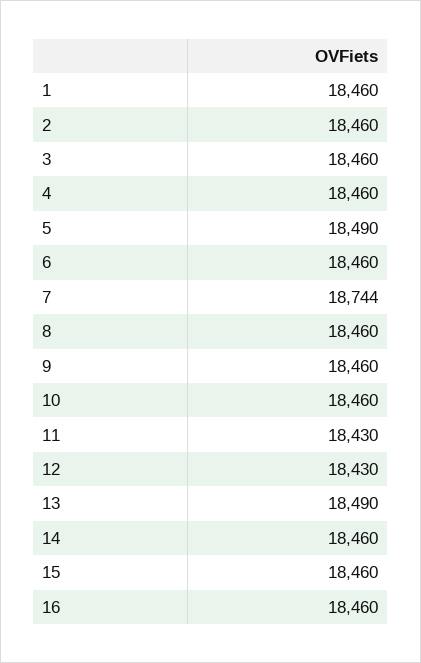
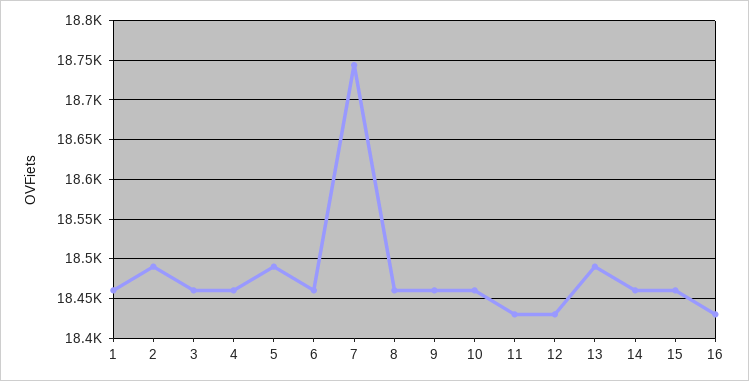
2: 18460 -> 18490
16: 18460 -> 18430

